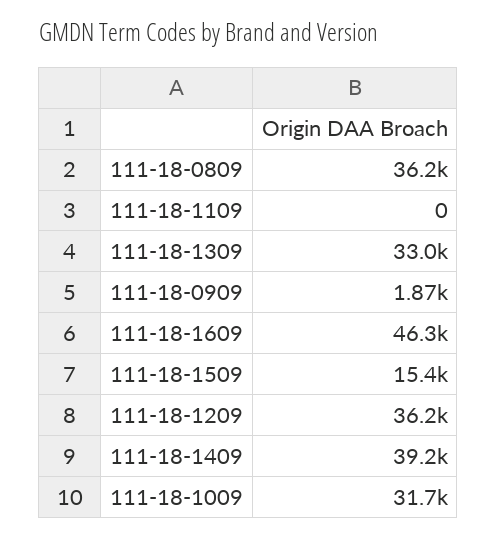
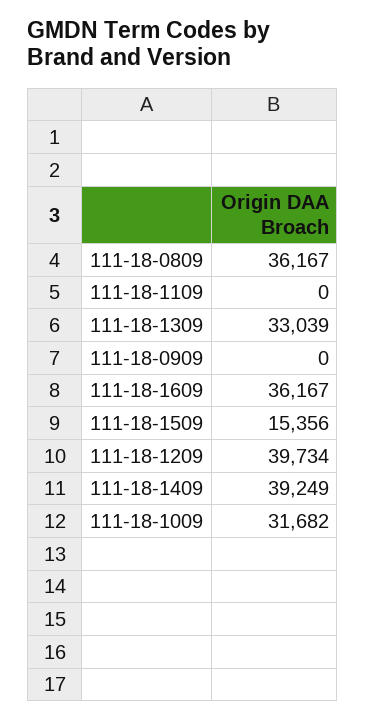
111-18-0909: 1870 -> 0
111-18-1609: 46300 -> 36167
111-18-1209: 36200 -> 39734

